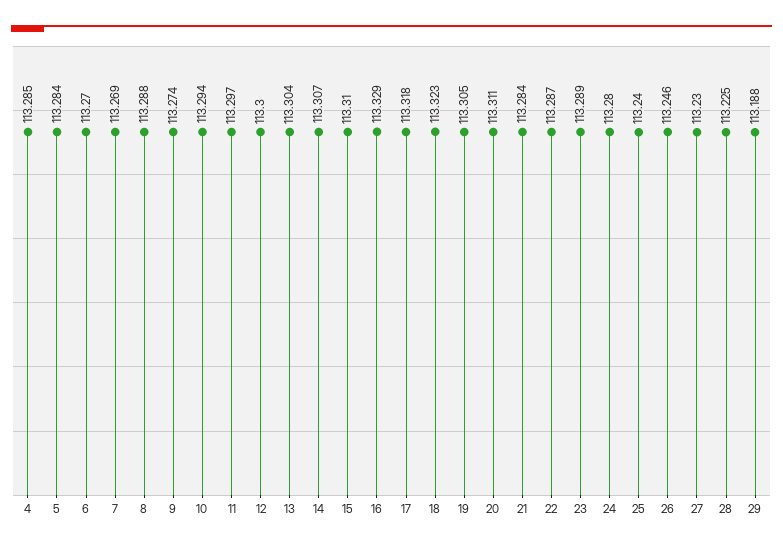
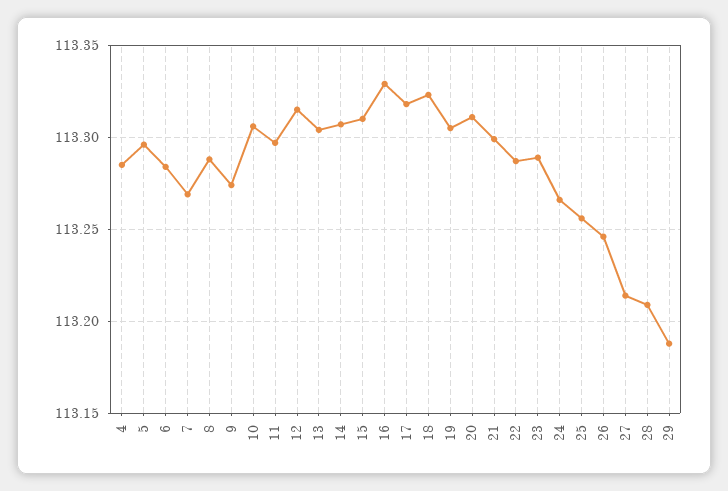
5: 113.284 -> 113.295
6: 113.27 -> 113.285
10: 113.294 -> 113.305
12: 113.3 -> 113.315
21: 113.284 -> 113.3
24: 113.28 -> 113.265
25: 113.24 -> 113.255
27: 113.23 -> 113.215
28: 113.225 -> 113.21

